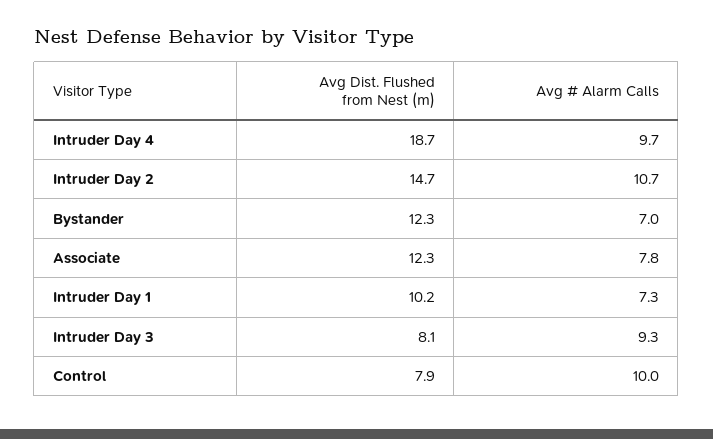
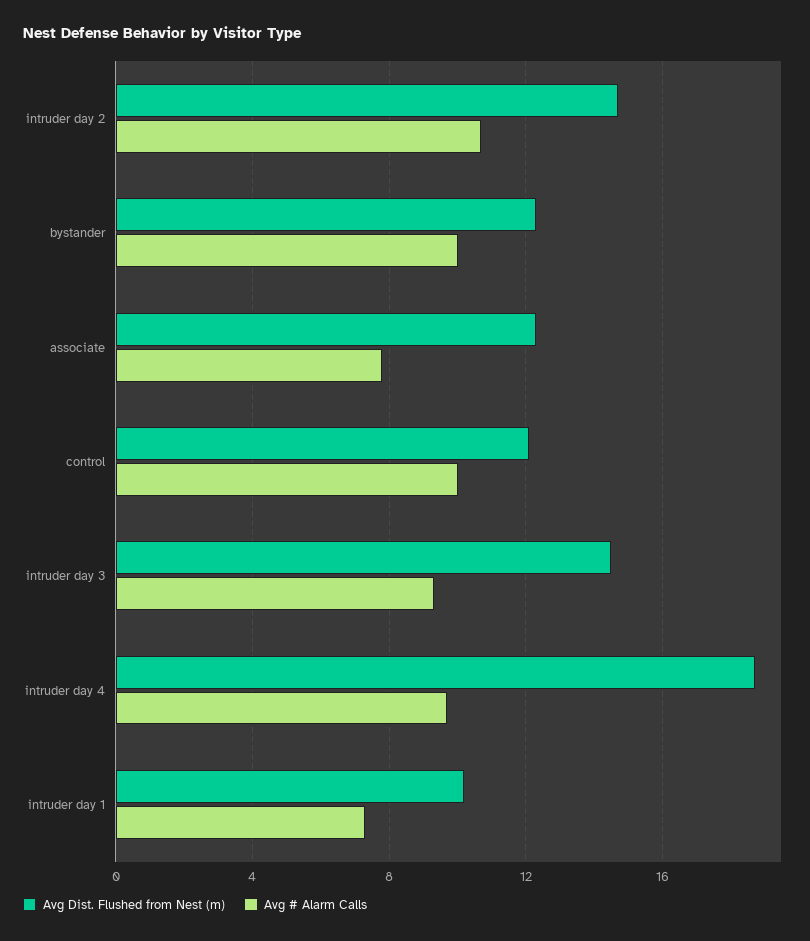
Avg # Alarm Calls, Bystander: 7 -> 10
Avg Dist. Flushed from Nest (m), Intruder Day 3: 8.1 -> 14.5
Avg Dist. Flushed from Nest (m), Control: 7.9 -> 12

